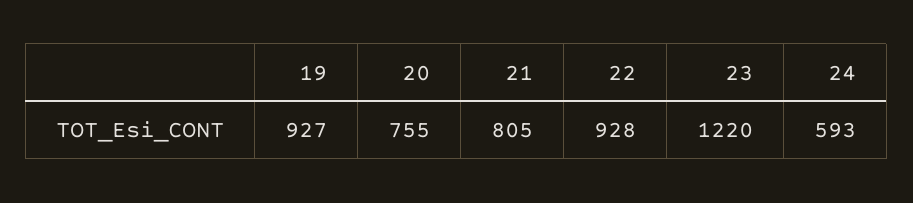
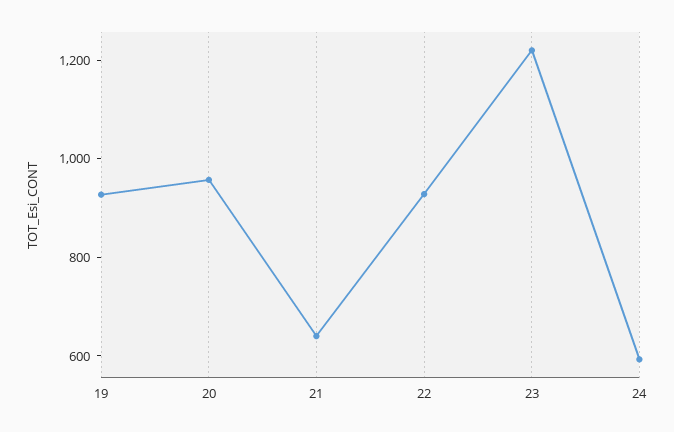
20: 755 -> 950
21: 805 -> 650

